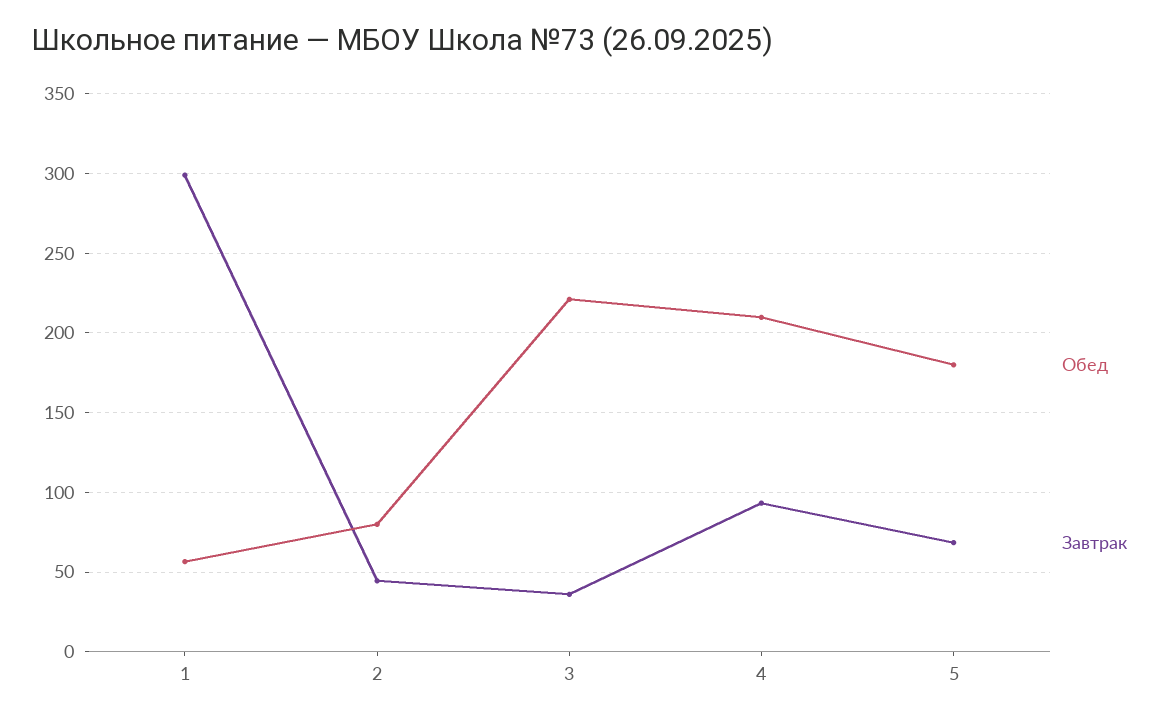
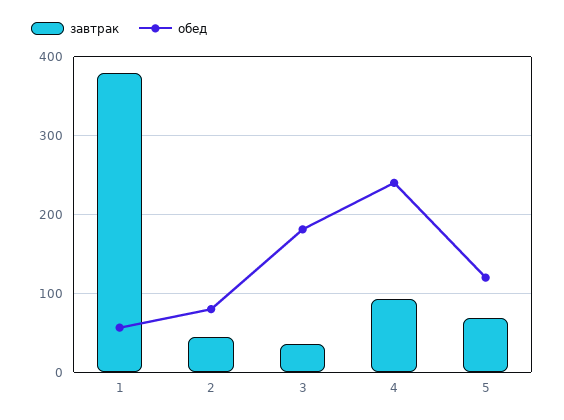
Завтрак, 1: 300 -> 380
Обед, 3: 220 -> 180
Обед, 4: 210 -> 240
Обед, 5: 180 -> 120

